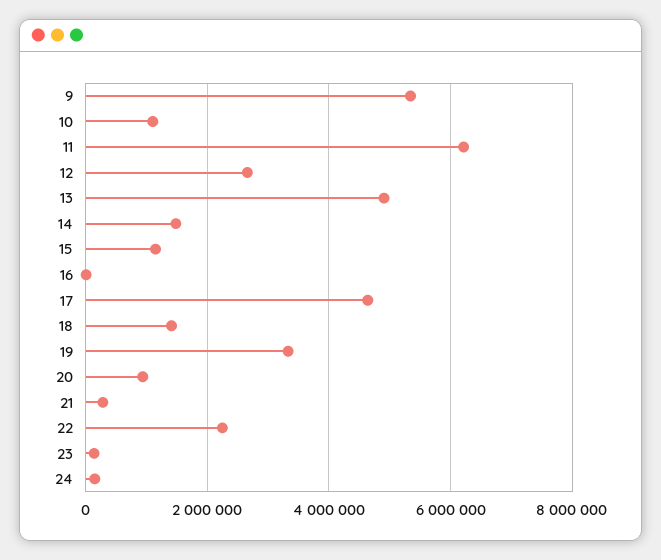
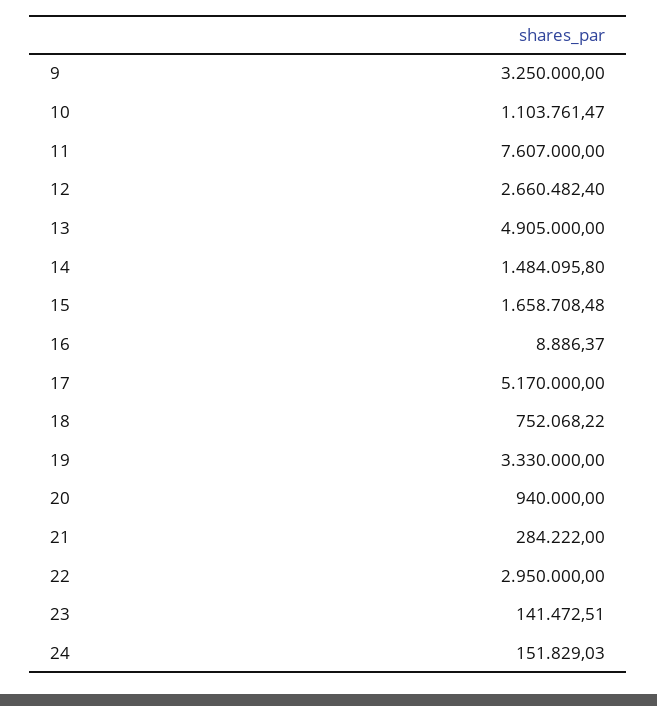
9: 5400000 -> 3250000
11: 6200000 -> 7607000
15: 1200000 -> 1658708.48
17: 4600000 -> 5170000
18: 1400000 -> 752068.22
22: 2200000 -> 2950000

